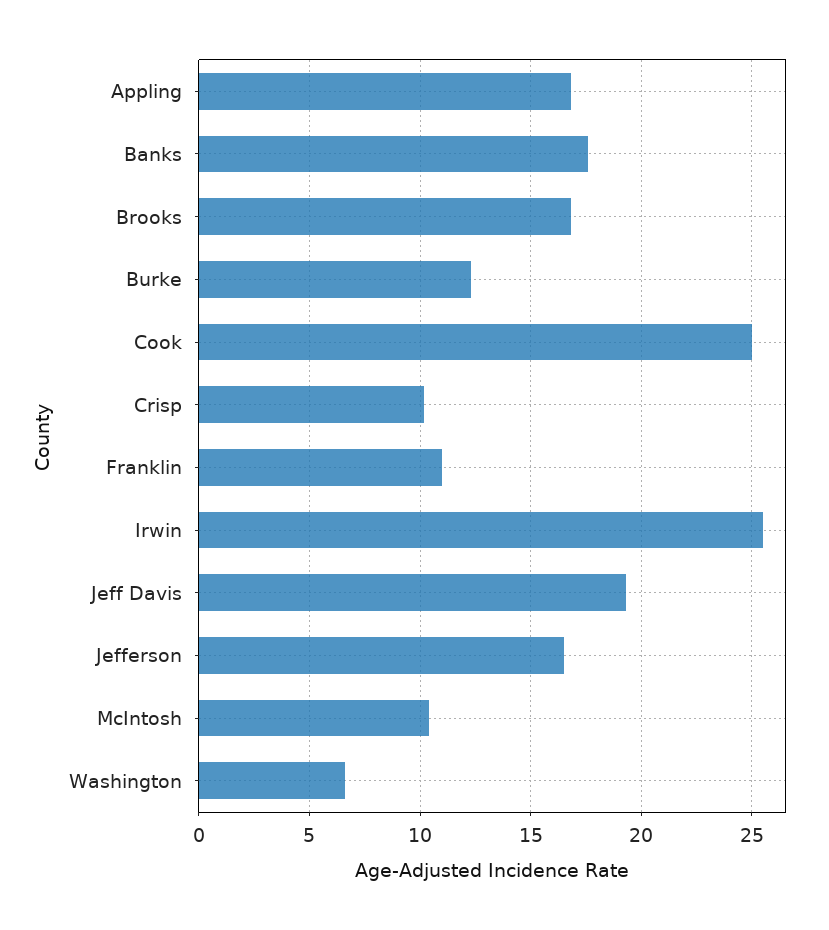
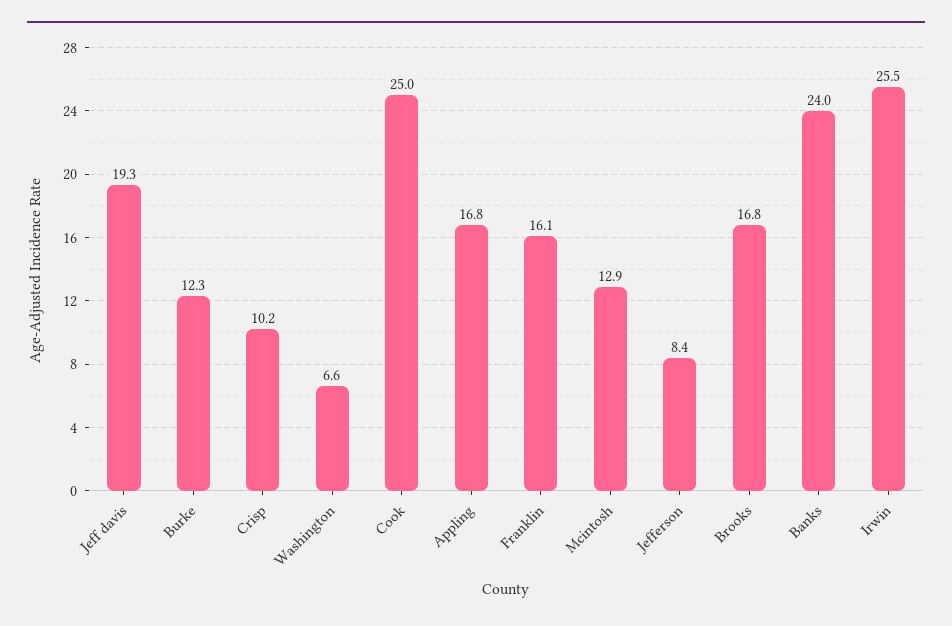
Banks: 17.5 -> 24
Franklin: 11 -> 16.1
Jefferson: 16.5 -> 8.4
McIntosh: 10.5 -> 12.9

